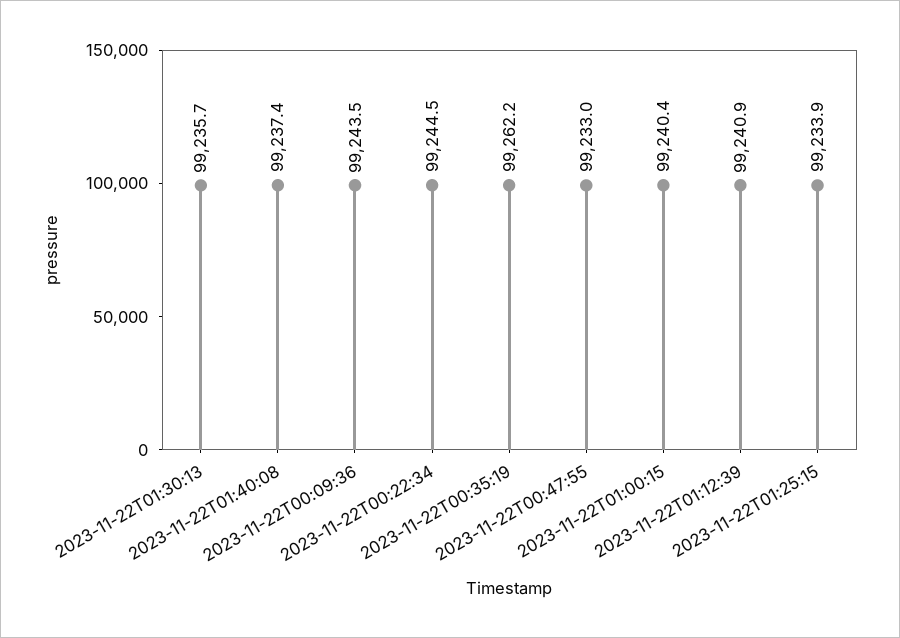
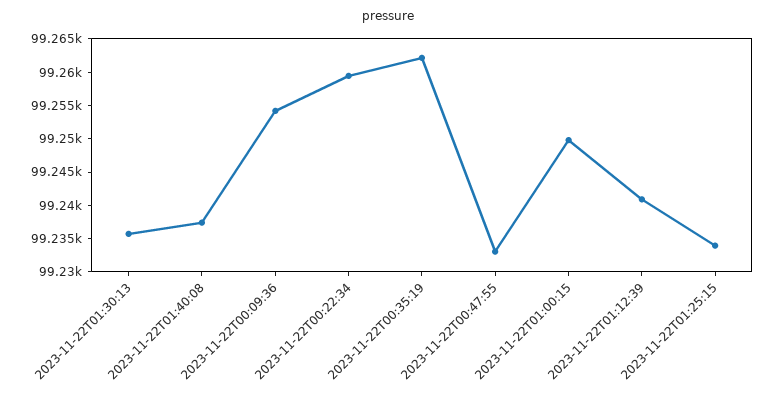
2023-11-22T00:09:36: 99243.5 -> 99255
2023-11-22T00:22:34: 99244.5 -> 99260
2023-11-22T01:00:15: 99240.4 -> 99250

